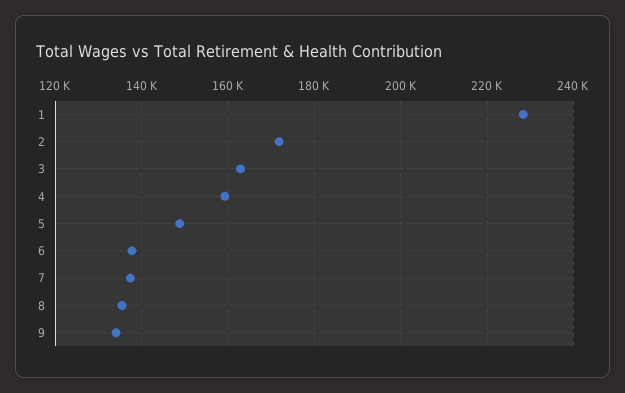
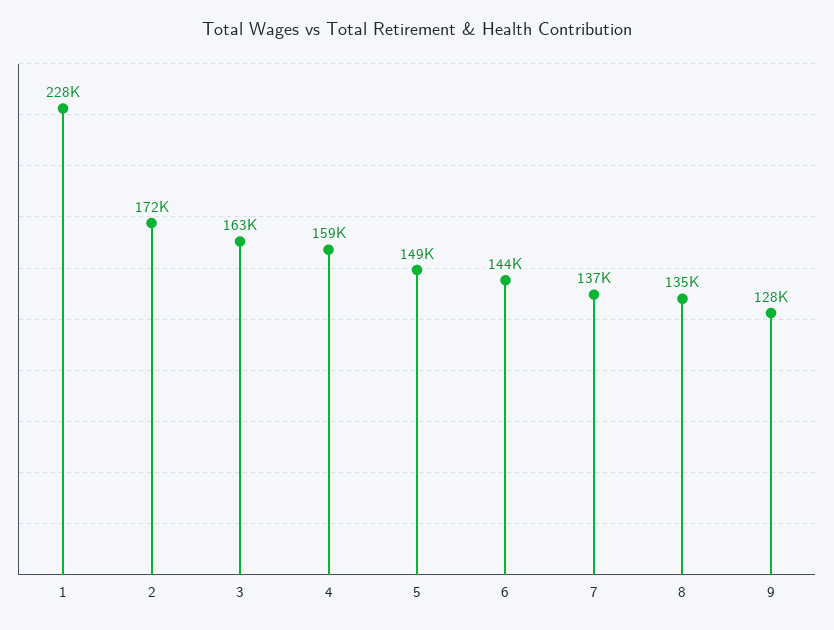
6: 138000 -> 144000
9: 134000 -> 128000

